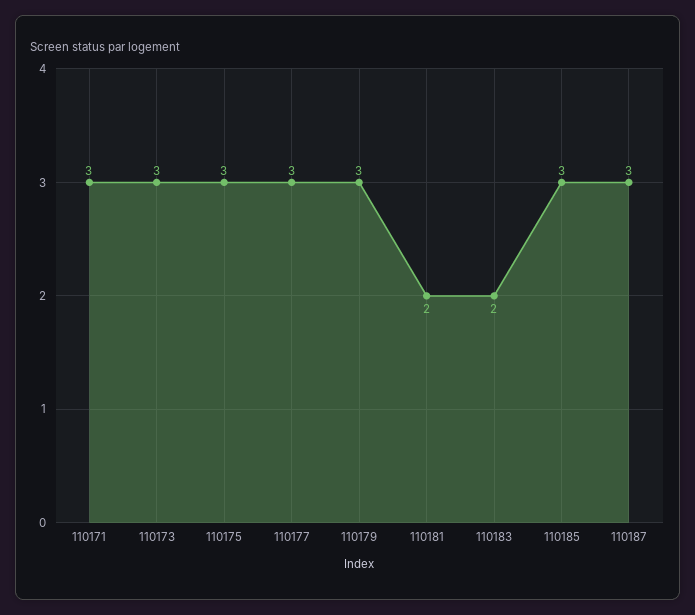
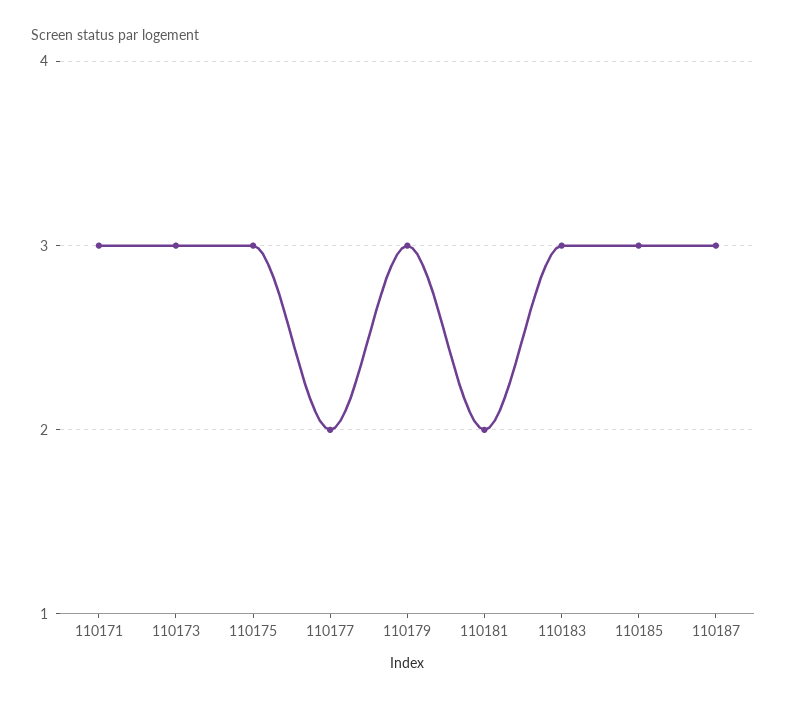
110177: 3 -> 2
110183: 2 -> 3

